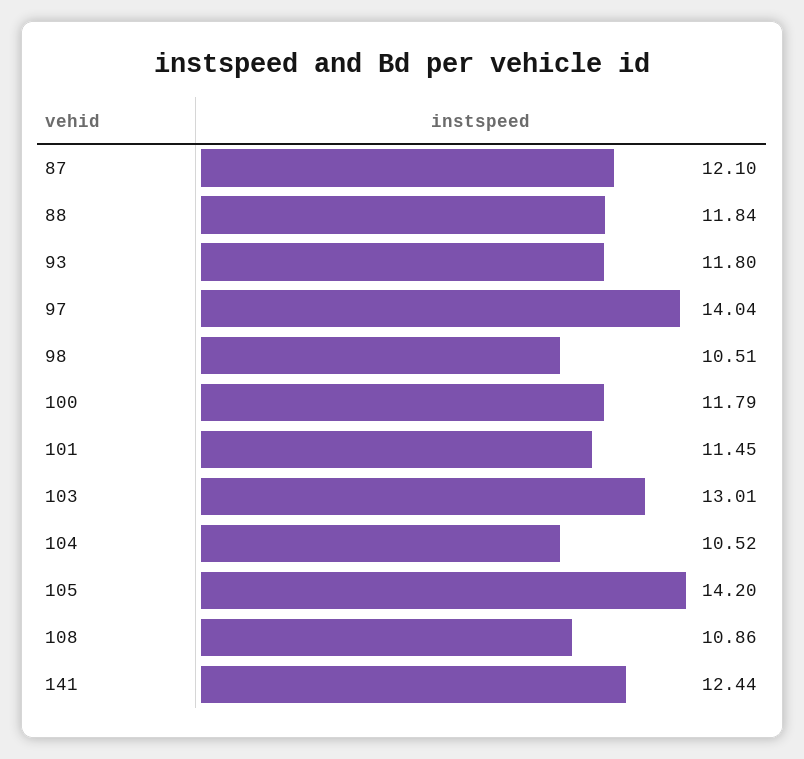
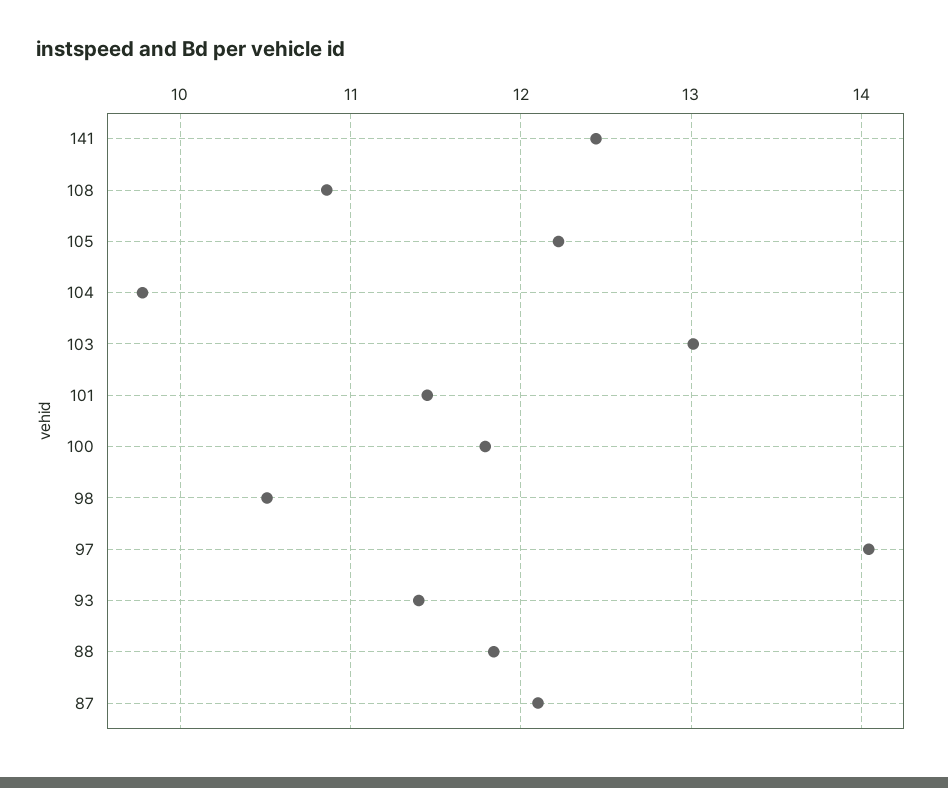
93: 11.8 -> 11.4
104: 10.52 -> 9.8
105: 14.2 -> 12.2

